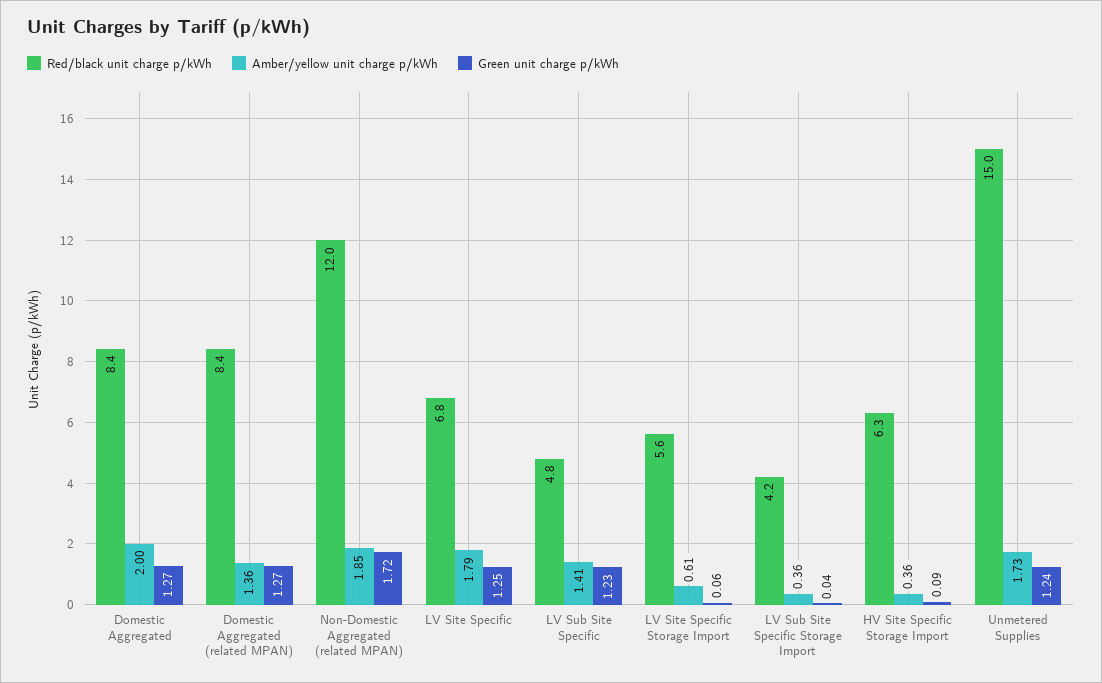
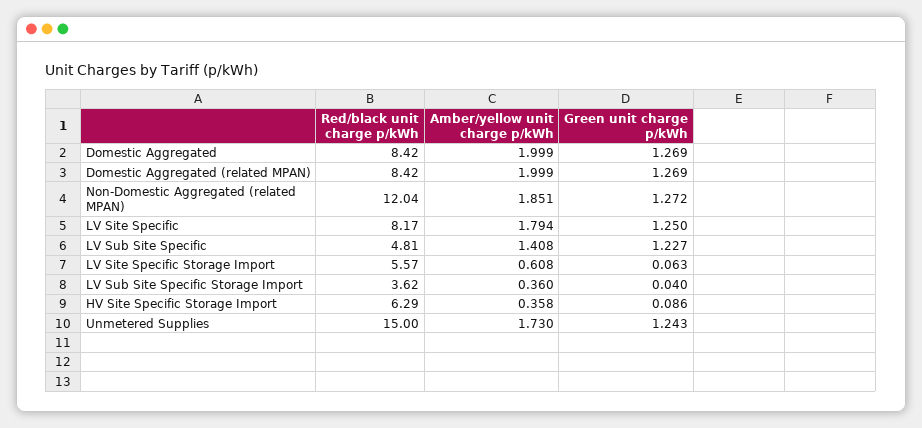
Amber/yellow unit charge p/kWh, Domestic Aggregated (related MPAN): 1.36 -> 1.999
Green unit charge p/kWh, Non-Domestic Aggregated (related MPAN): 1.72 -> 1.272
Red/black unit charge p/kWh, LV Site Specific: 6.8 -> 8.17
Red/black unit charge p/kWh, LV Sub Site Specific Storage Import: 4.2 -> 3.62

